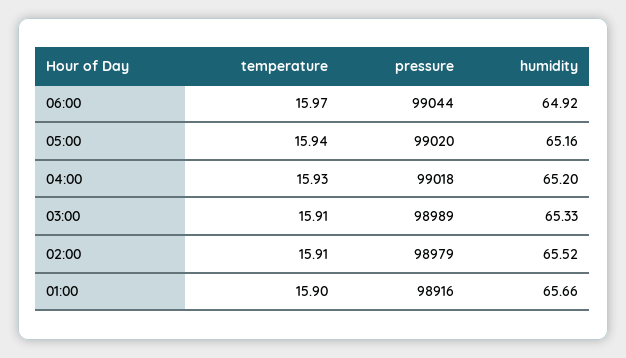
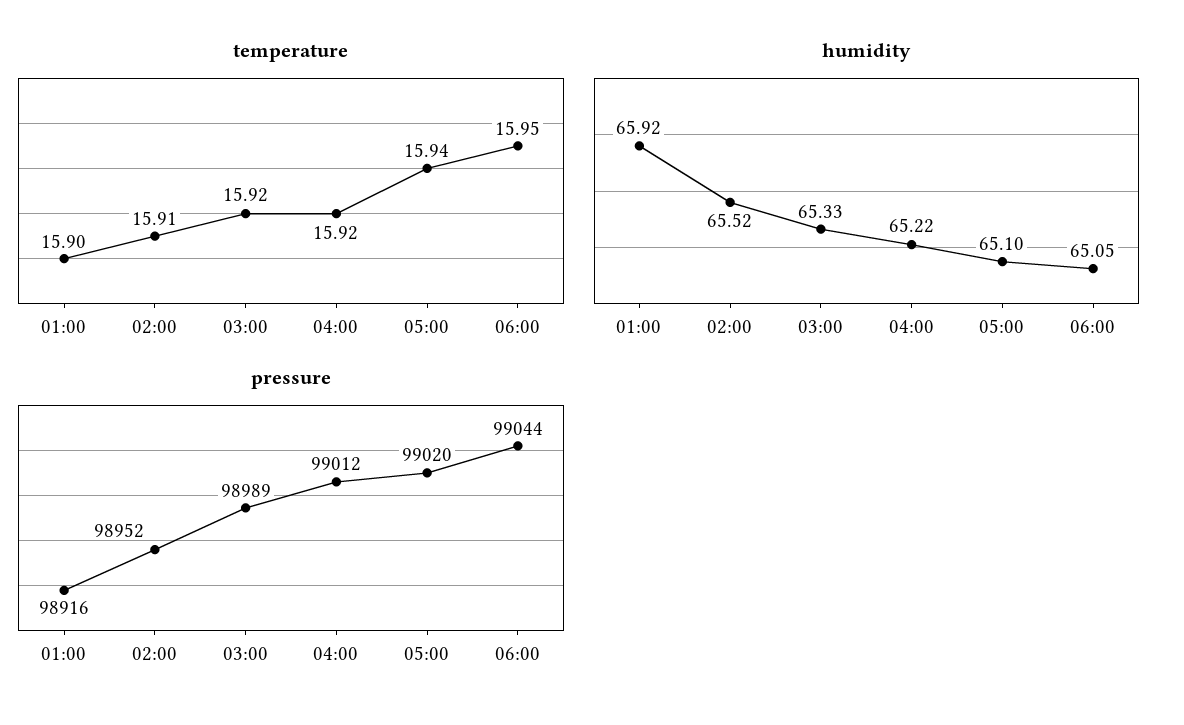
temperature, 06:00: 15.97 -> 15.95
humidity, 06:00: 64.92 -> 65.05
humidity, 05:00: 65.16 -> 65.1
temperature, 04:00: 15.93 -> 15.92
pressure, 04:00: 99018 -> 99012
humidity, 04:00: 65.2 -> 65.22
temperature, 03:00: 15.91 -> 15.92
pressure, 02:00: 98979 -> 98952
humidity, 01:00: 65.66 -> 65.92

